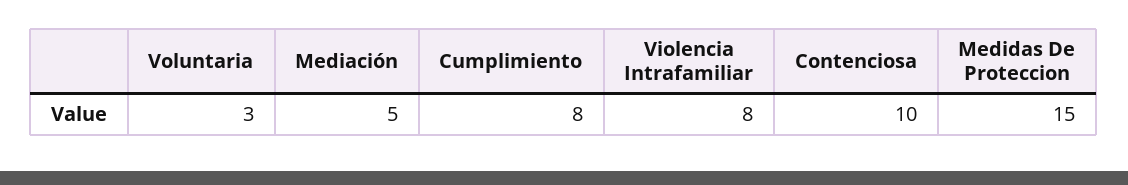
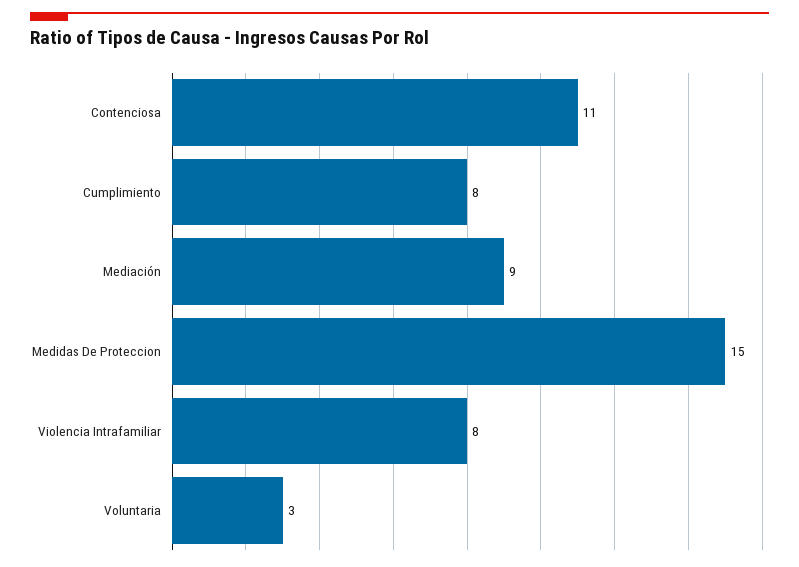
Mediación: 5 -> 9
Contenciosa: 10 -> 11

